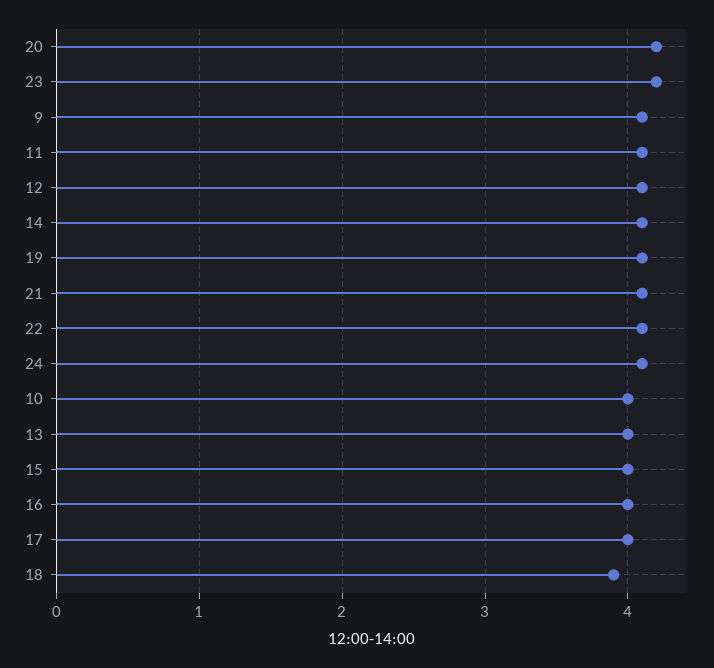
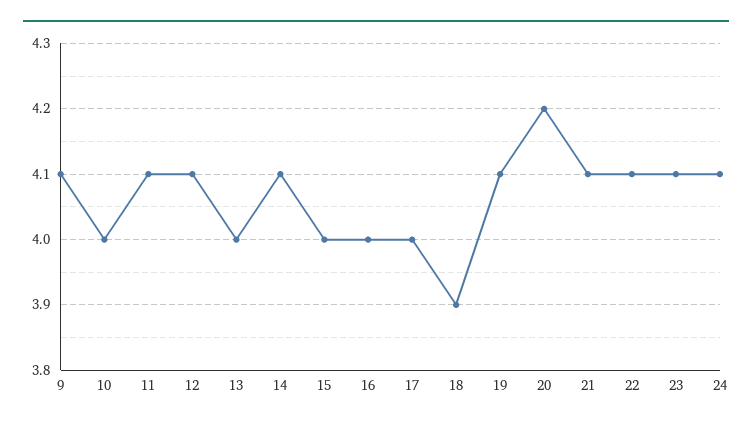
23: 4.2 -> 4.1

